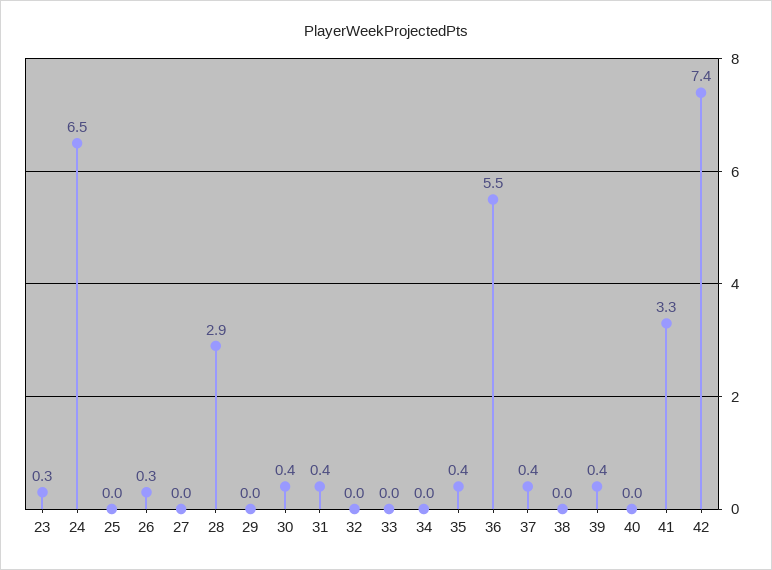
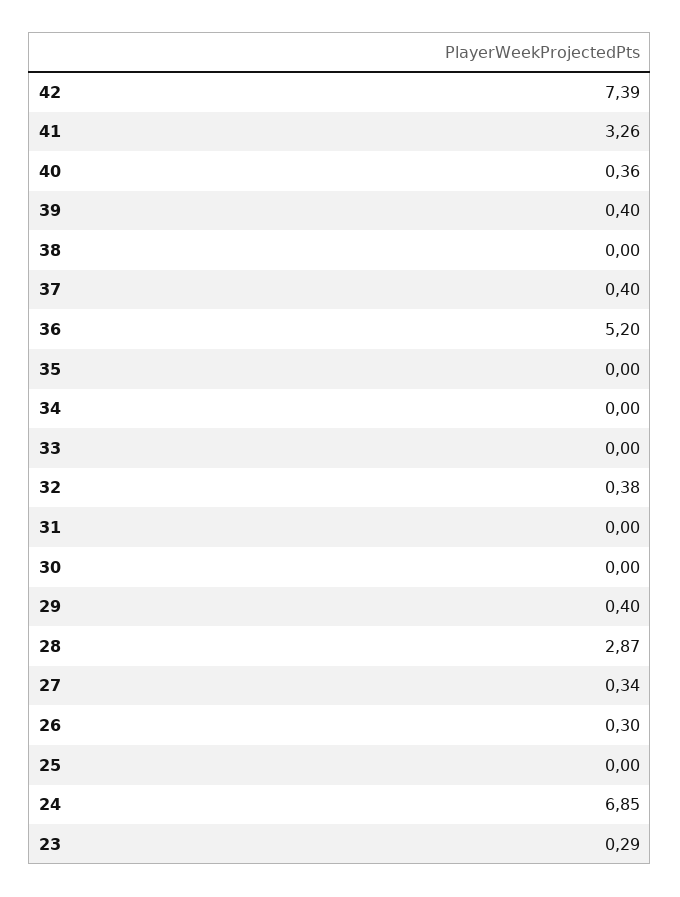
24: 6.5 -> 6.85
27: 0 -> 0.34
29: 0 -> 0.4
30: 0.4 -> 0
31: 0.4 -> 0
32: 0 -> 0.38
35: 0.4 -> 0
36: 5.5 -> 5.2
40: 0 -> 0.36

